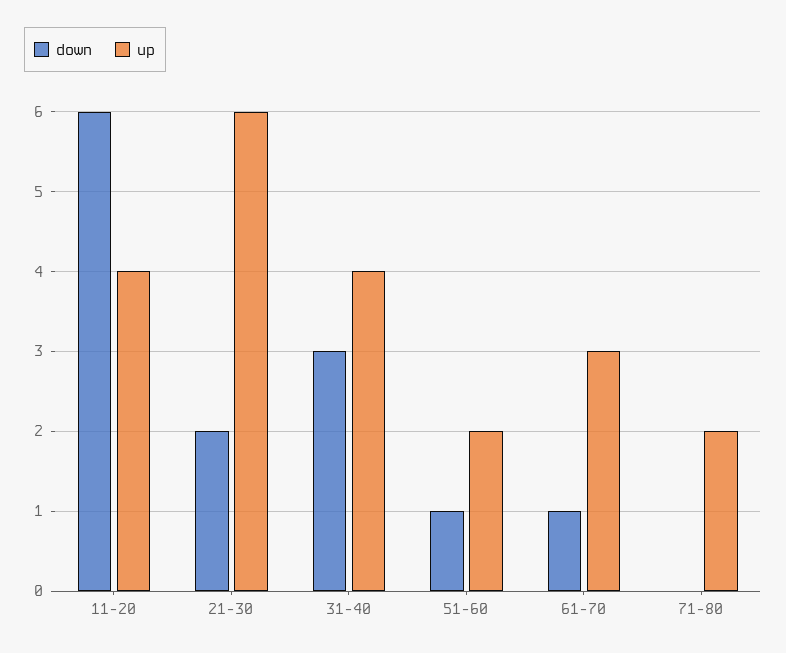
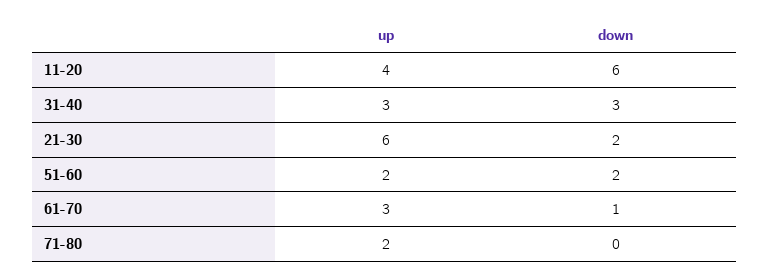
up, 31-40: 4 -> 3
down, 51-60: 1 -> 2

